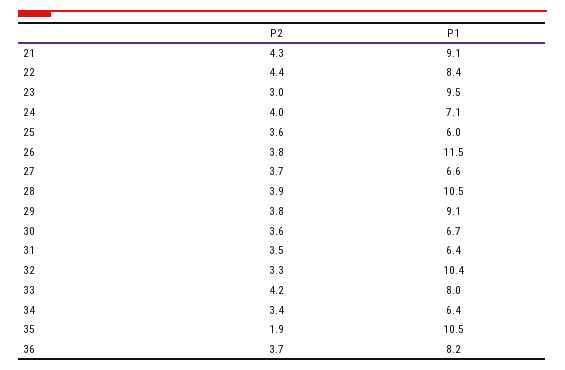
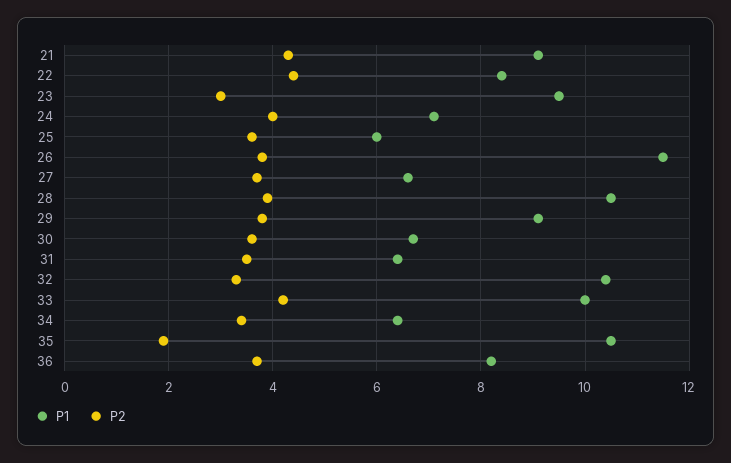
P1, 33: 8 -> 10

